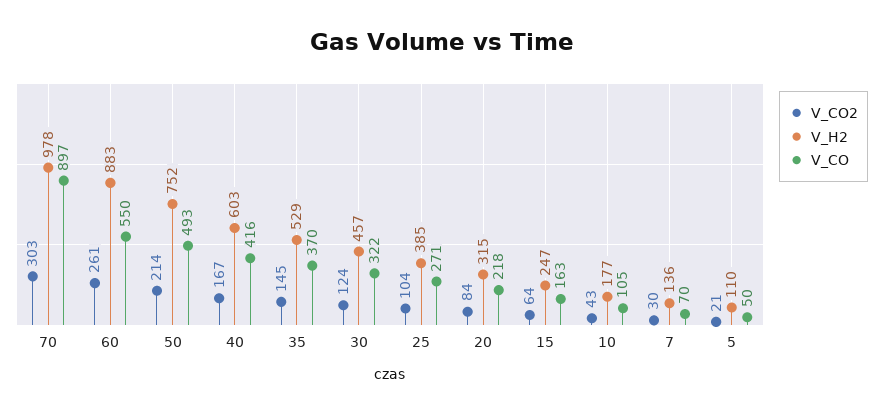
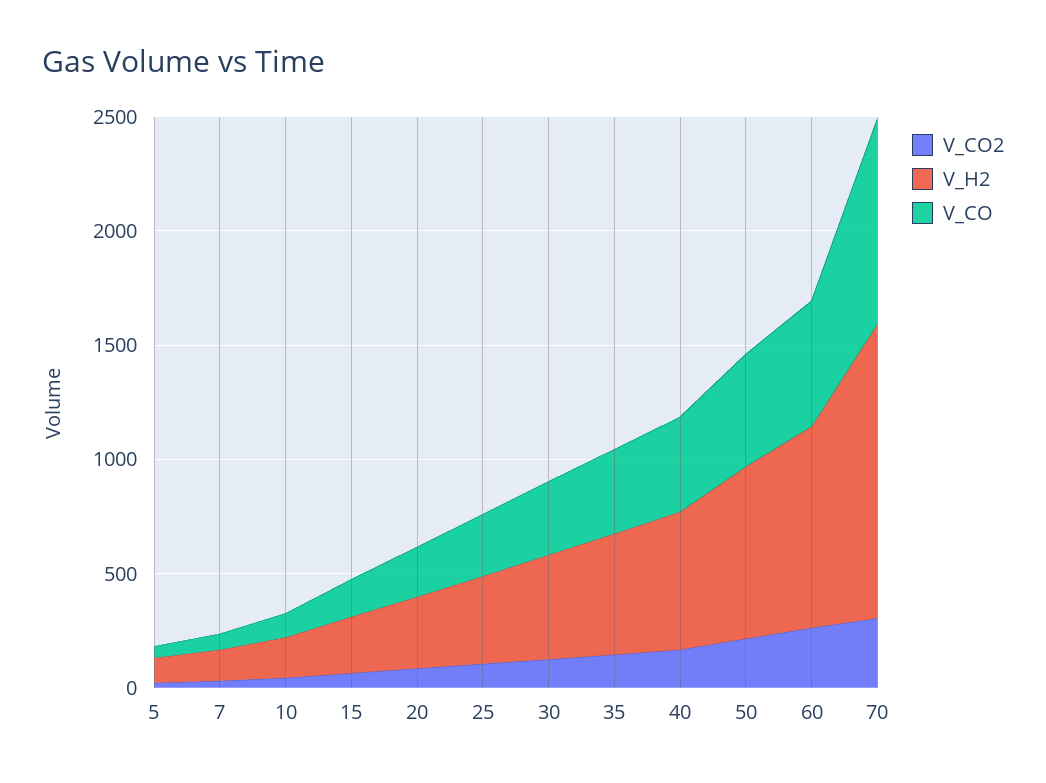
V_H2, 70: 978 -> 1300

